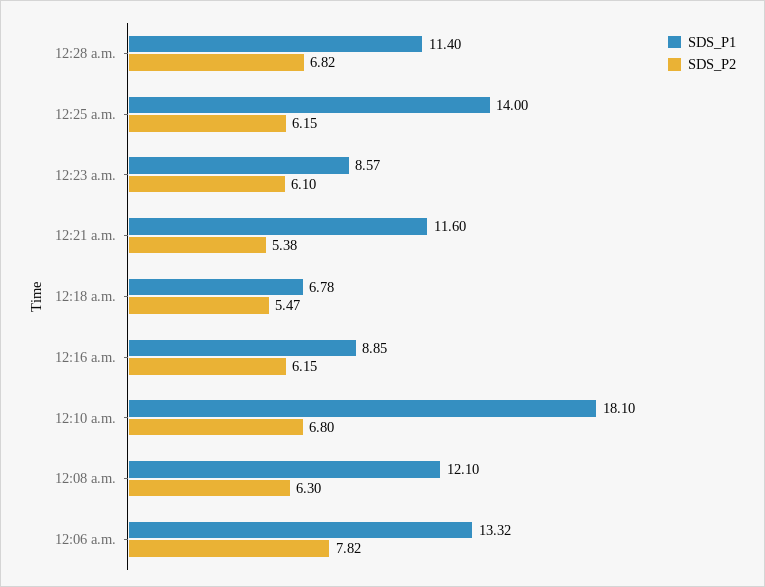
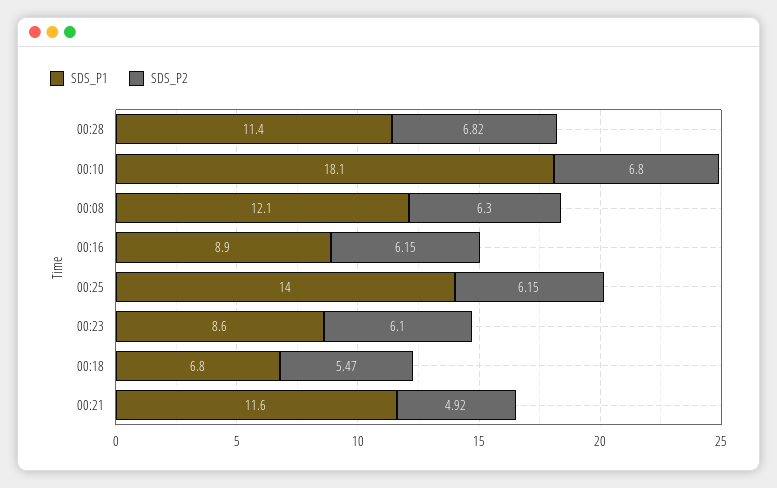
SDS_P2, 12:21 a.m.: 5.38 -> 4.92
SDS_P1, 12:06 a.m.: 13.32 -> none
SDS_P2, 12:06 a.m.: 7.82 -> none

